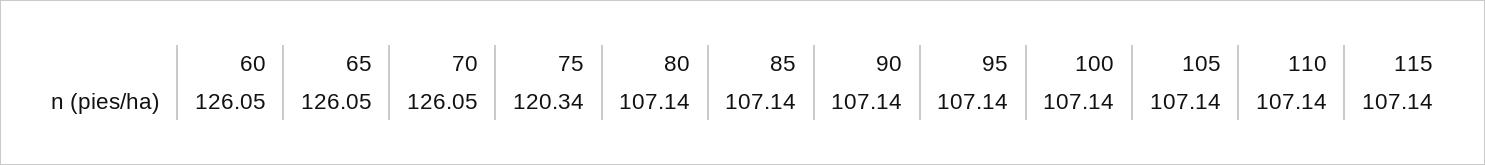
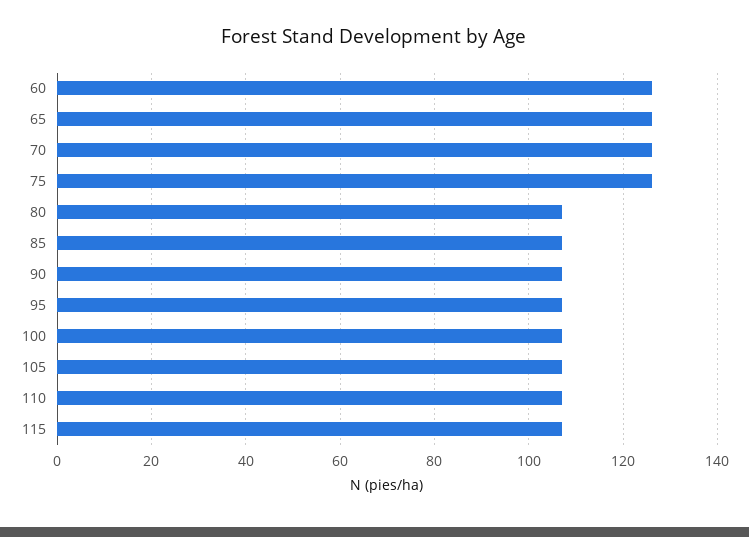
75: 120.34 -> 126

